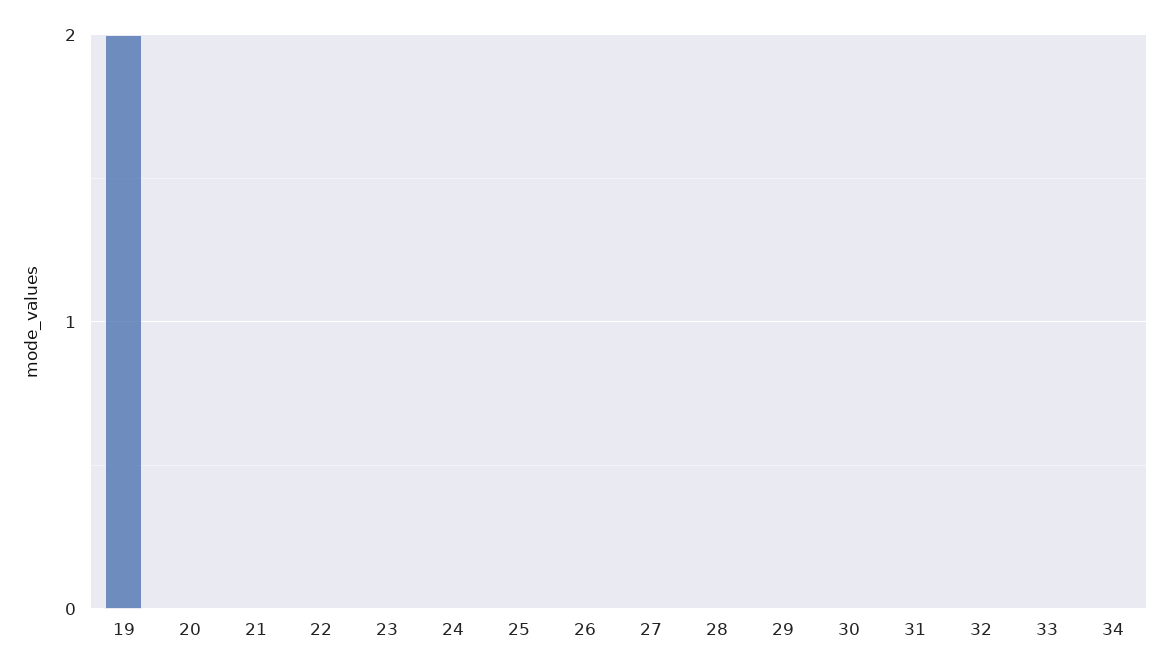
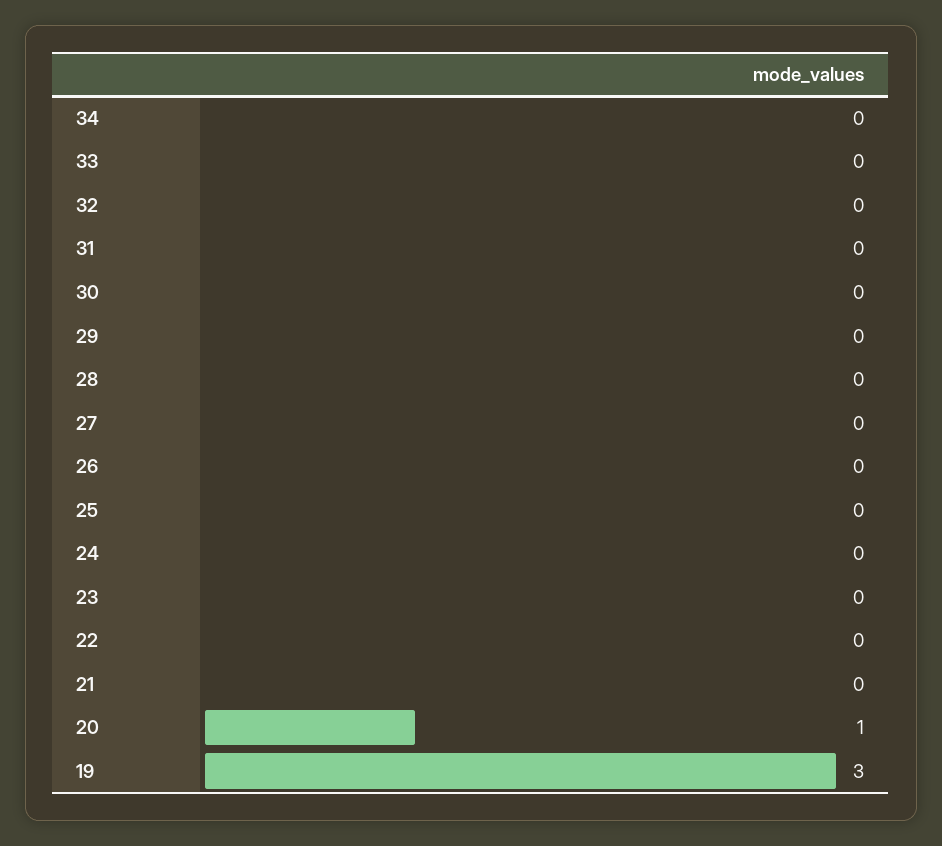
19: 2 -> 3
20: 0 -> 1

